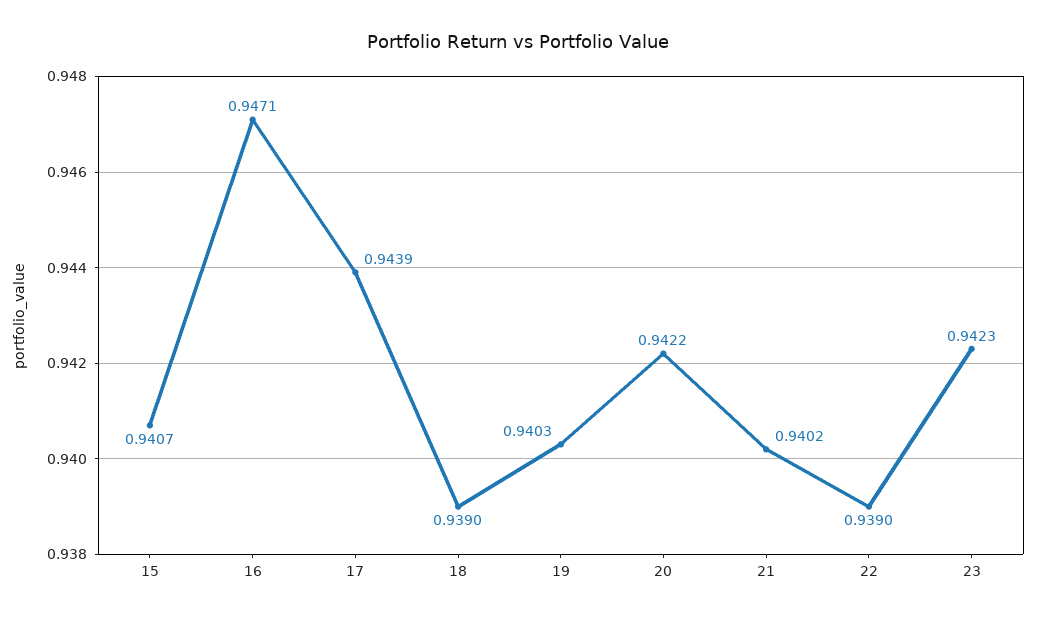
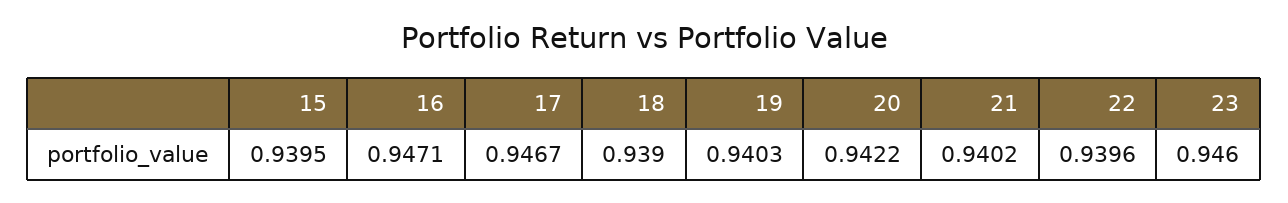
15: 0.9407 -> 0.9395
17: 0.9439 -> 0.9467
22: 0.939 -> 0.9396
23: 0.9423 -> 0.946

